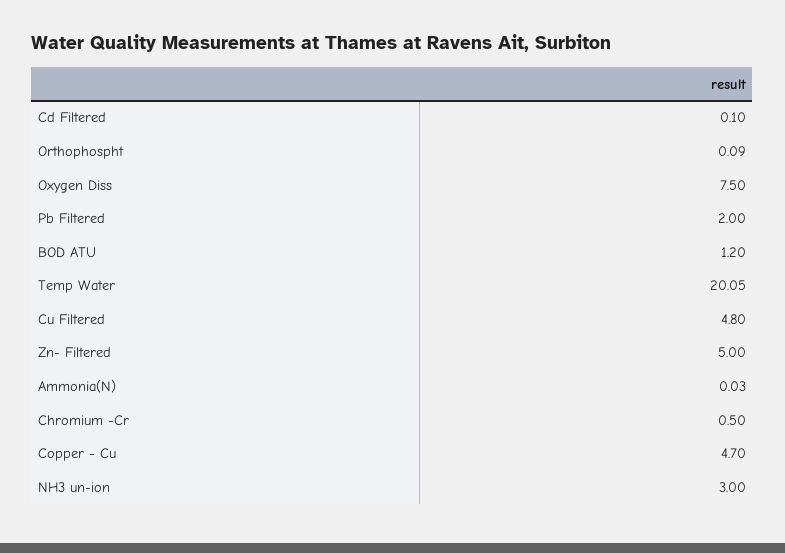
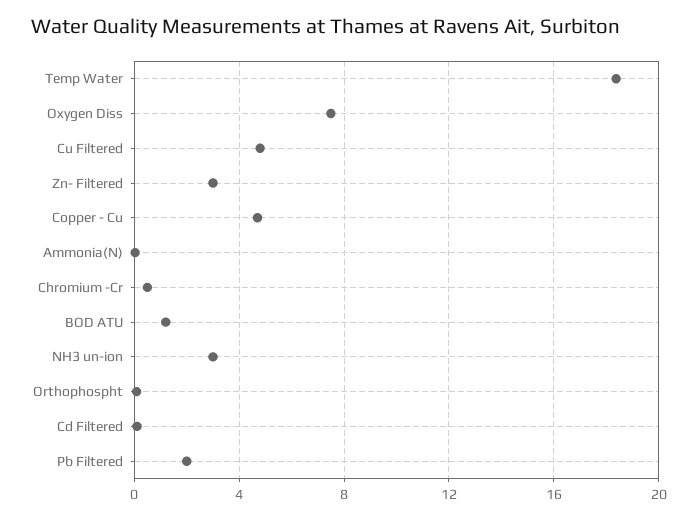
Temp Water: 20.05 -> 18.5
Zn- Filtered: 5 -> 3

